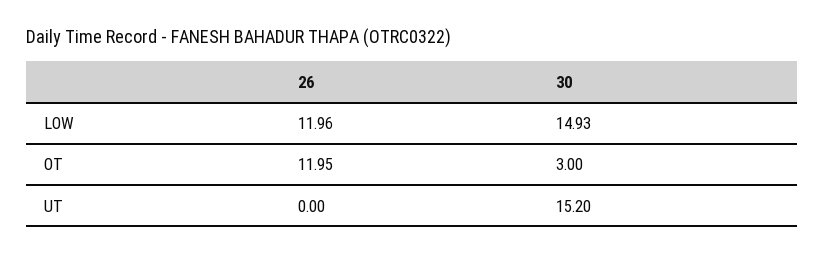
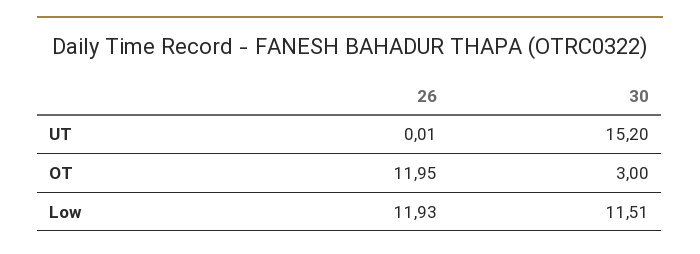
26, LOW: 11.96 -> 11.93
30, LOW: 14.93 -> 11.51
26, UT: 0 -> 0.01

